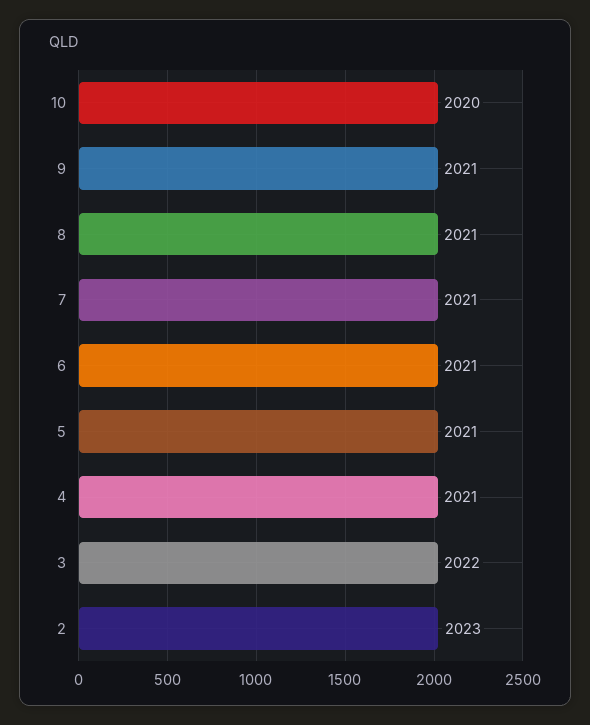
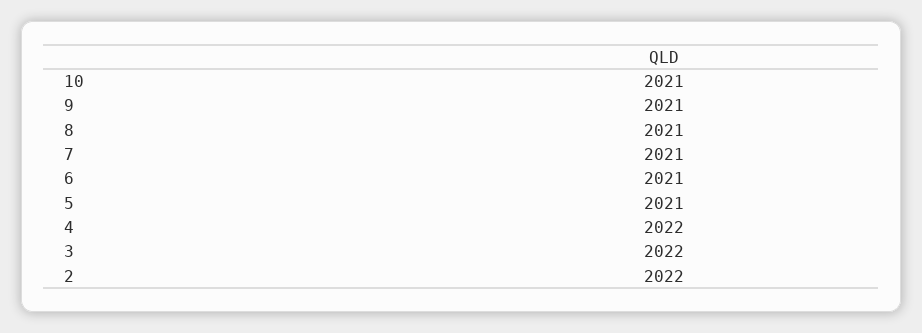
10: 2020 -> 2021
4: 2021 -> 2022
2: 2023 -> 2022

